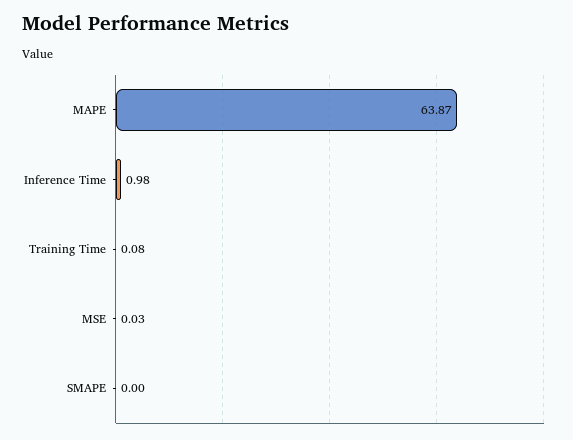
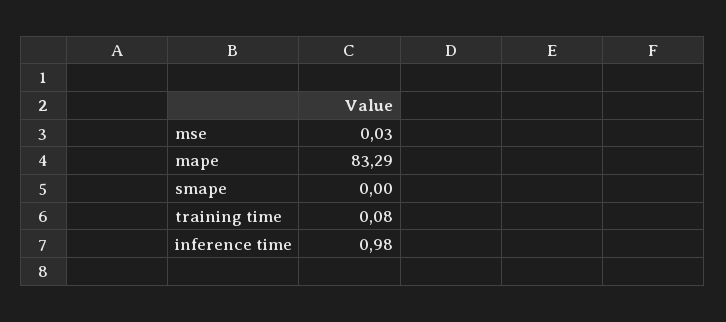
MAPE: 63.87 -> 83.29

